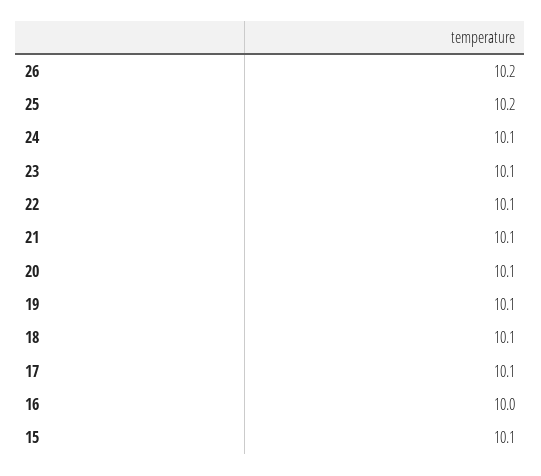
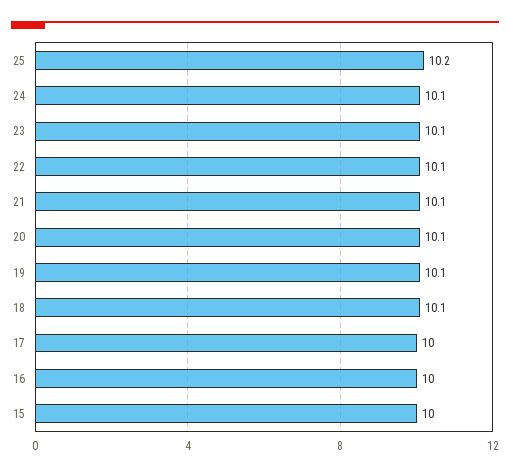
26: 10.2 -> none
17: 10.1 -> 10
15: 10.1 -> 10

